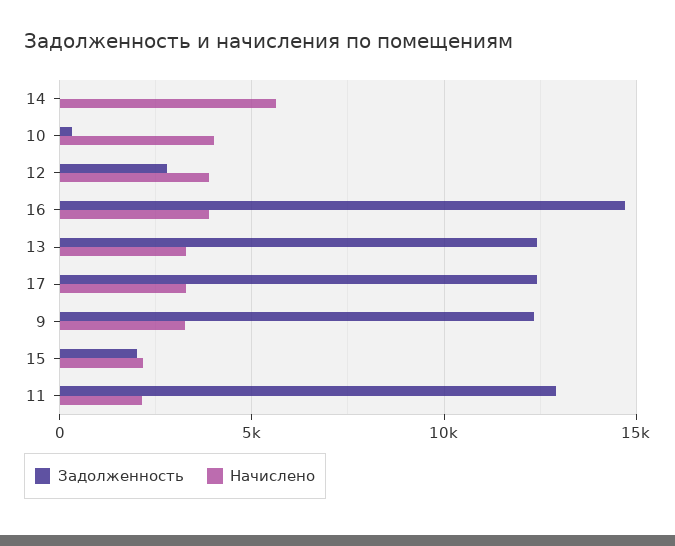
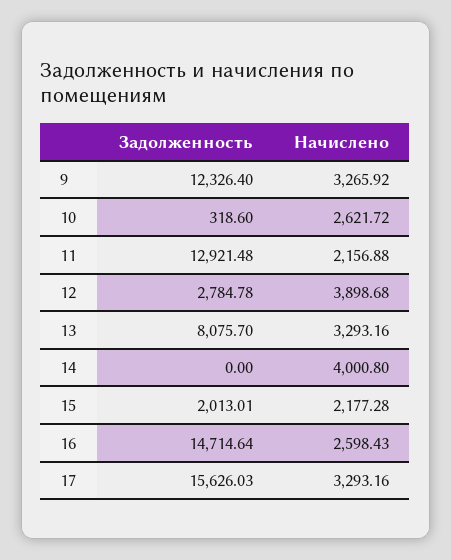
Начислено, 14: 5500 -> 4000.8
Начислено, 10: 4000 -> 2621.72
Начислено, 16: 4000 -> 2598.43
Задолженность, 13: 12500 -> 8075.7
Задолженность, 17: 12500 -> 15626.03

